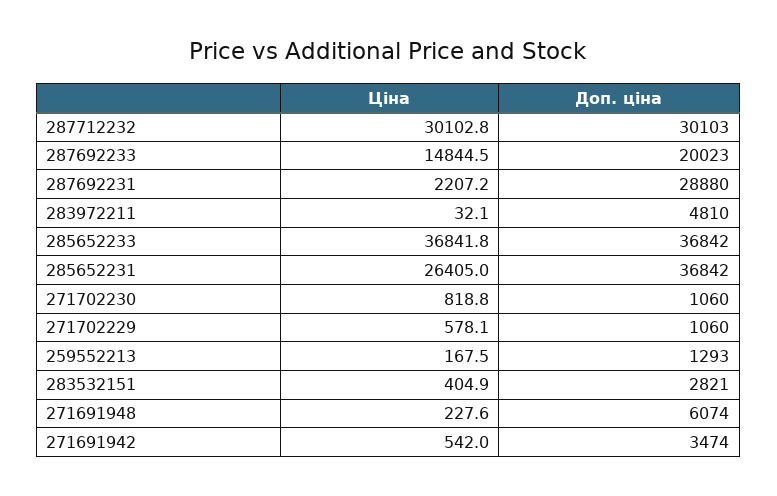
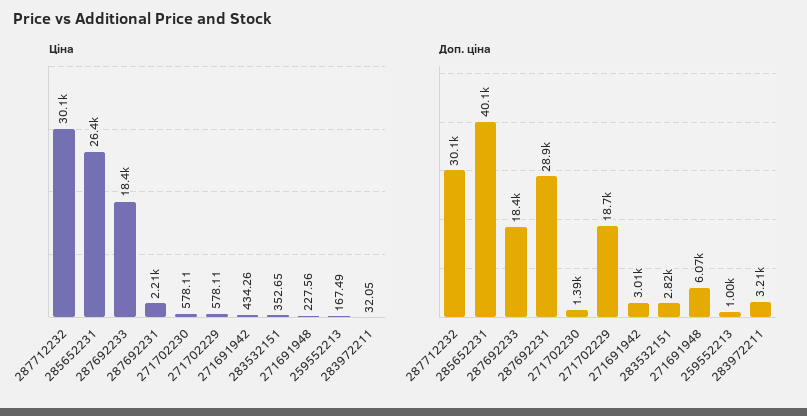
Ціна, 287692233: 14844.5 -> 18400
Доп. ціна, 287692233: 20023 -> 18400
Доп. ціна, 283972211: 4810 -> 3210
Ціна, 285652233: 36841.8 -> none
Доп. ціна, 285652233: 36842 -> none
Доп. ціна, 285652231: 36842 -> 40100
Ціна, 271702230: 818.8 -> 578.11
Доп. ціна, 271702230: 1060 -> 1390
Доп. ціна, 271702229: 1060 -> 18700
Доп. ціна, 259552213: 1293 -> 1000
Ціна, 283532151: 404.9 -> 352.65
Ціна, 271691942: 542 -> 434.26
Доп. ціна, 271691942: 3474 -> 3010

